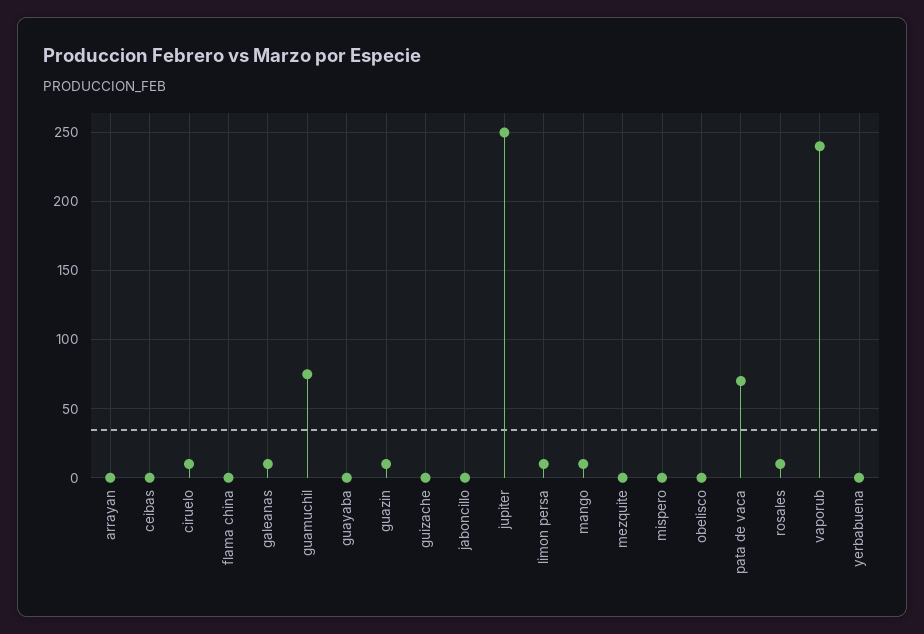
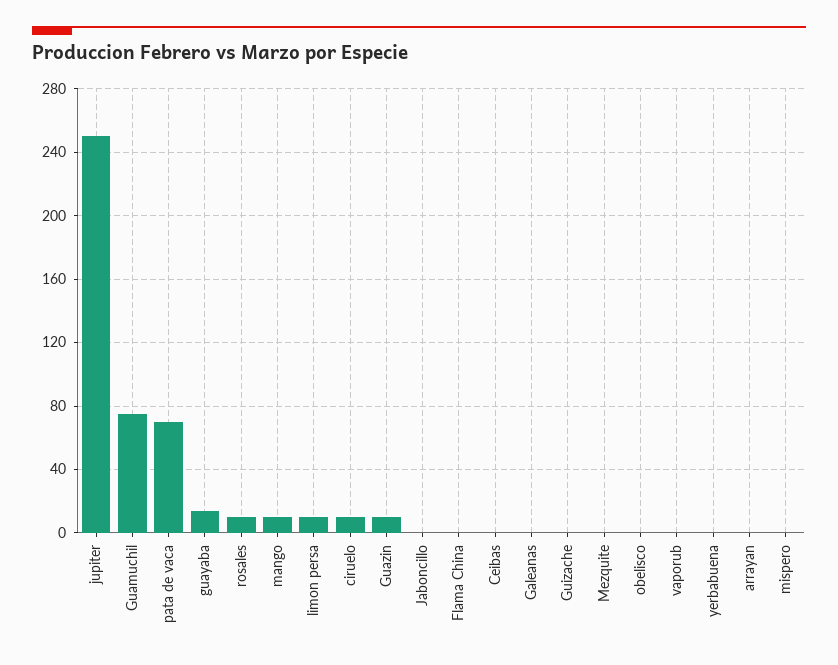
galeanas: 10 -> 0
guayaba: 0 -> 15
vaporub: 240 -> 0

